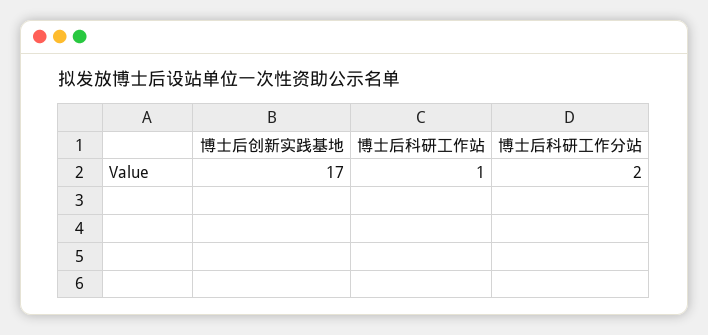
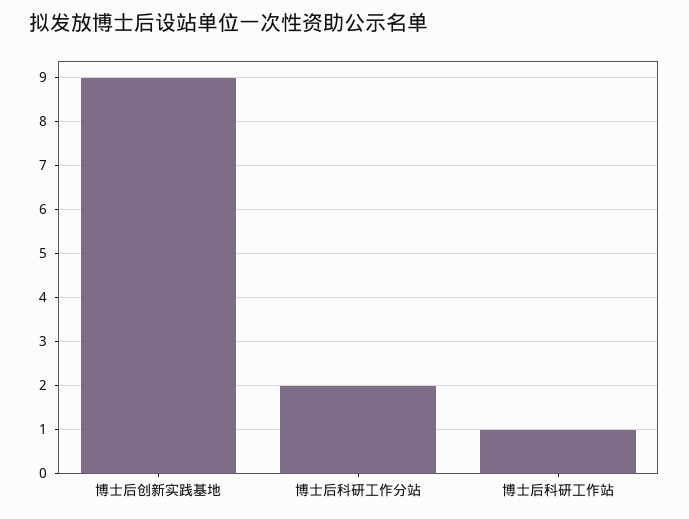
博士后创新实践基地: 17 -> 9

